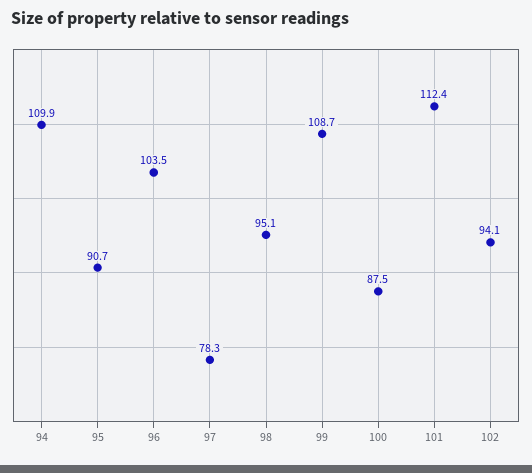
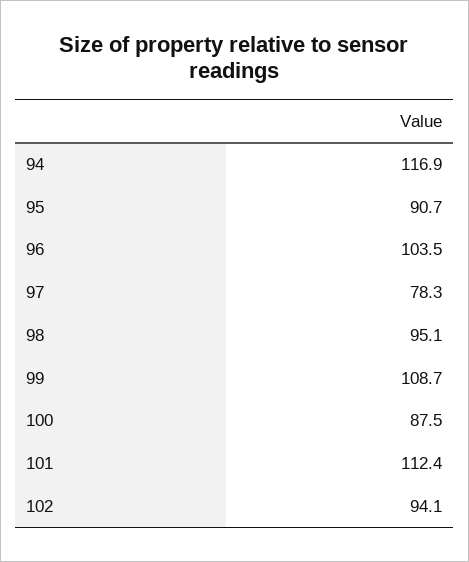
94: 109.9 -> 116.9

